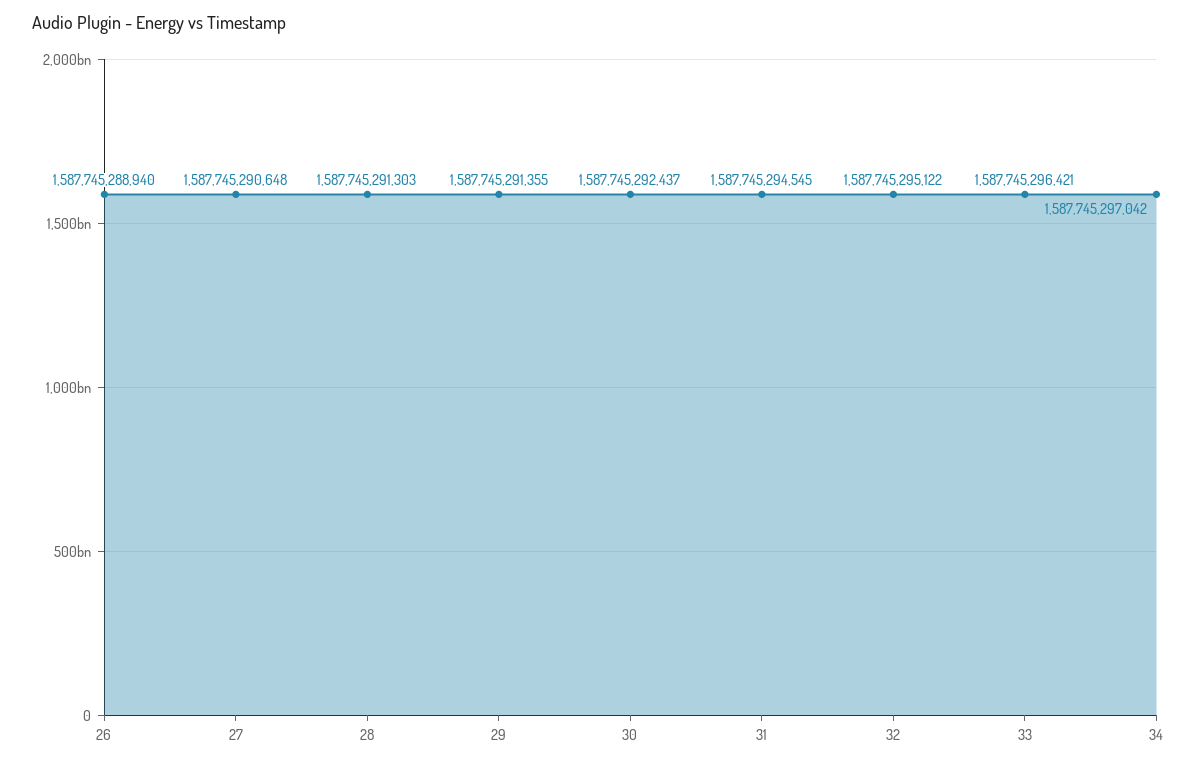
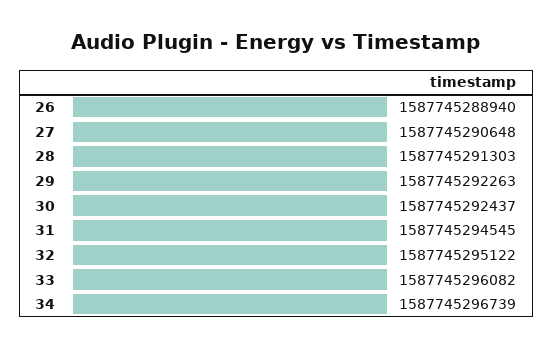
29: 1587745291355 -> 1587745292263
33: 1587745296421 -> 1587745296082
34: 1587745297042 -> 1587745296739

